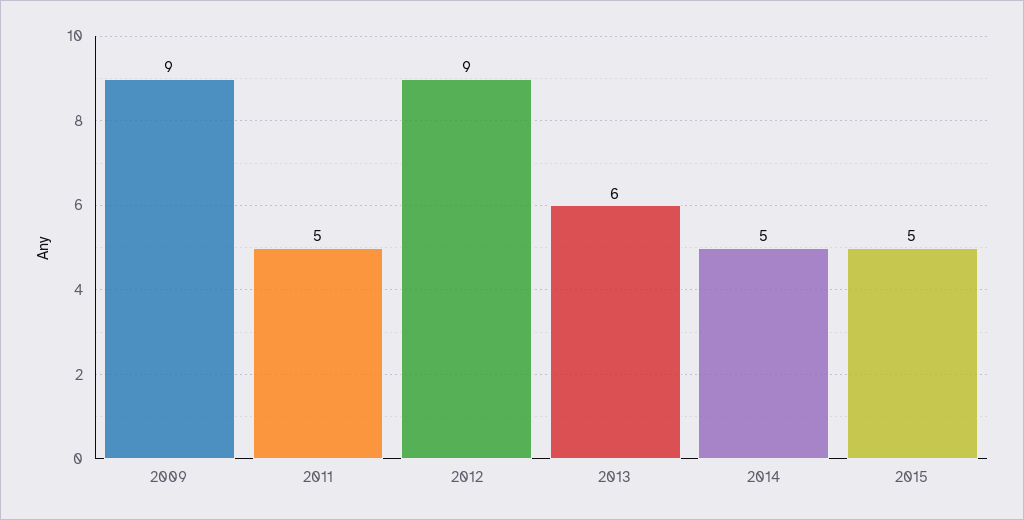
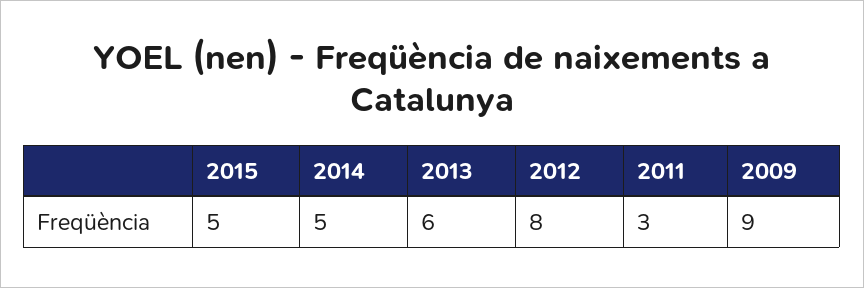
2011: 5 -> 3
2012: 9 -> 8

